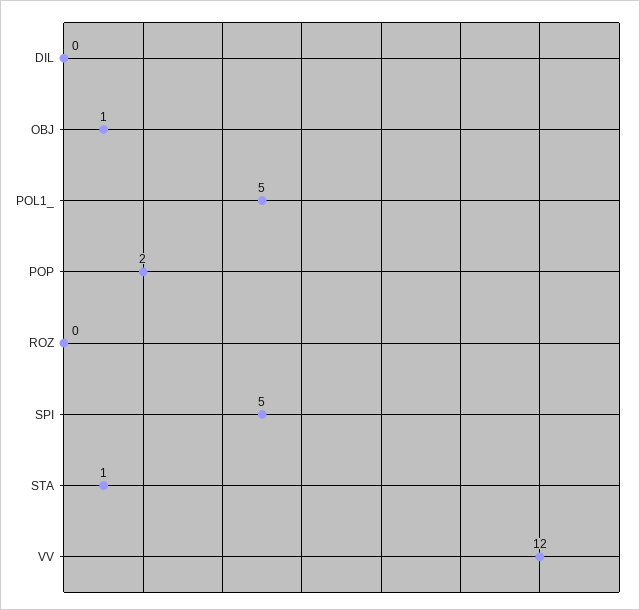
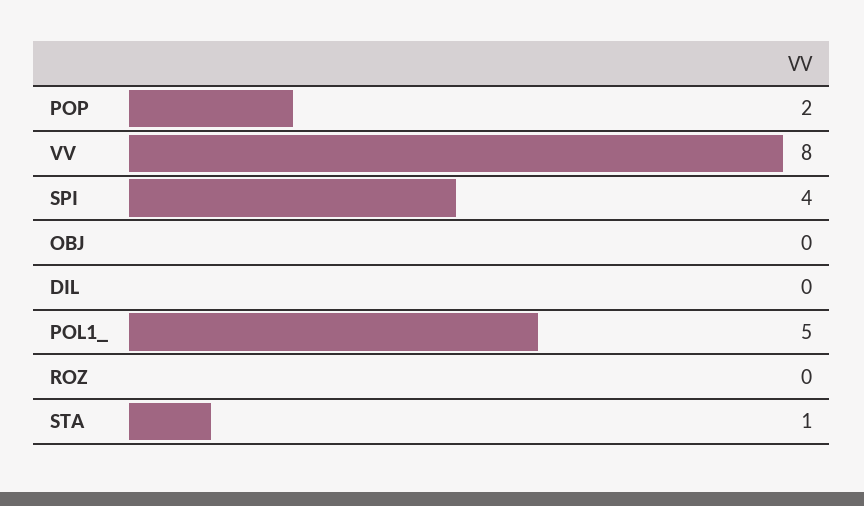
OBJ: 1 -> 0
SPI: 5 -> 4
VV: 12 -> 8

